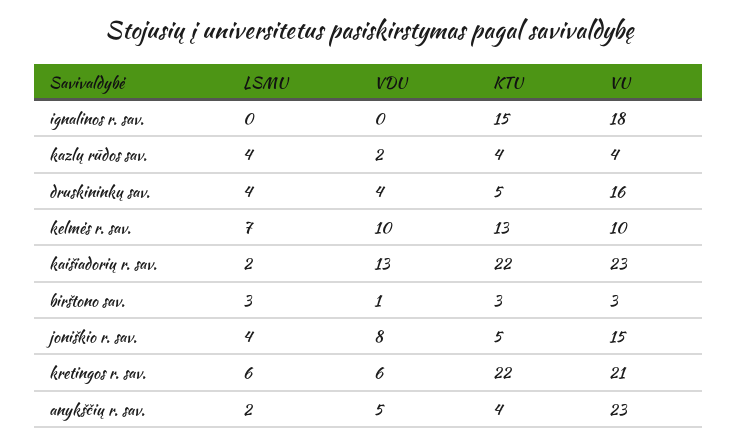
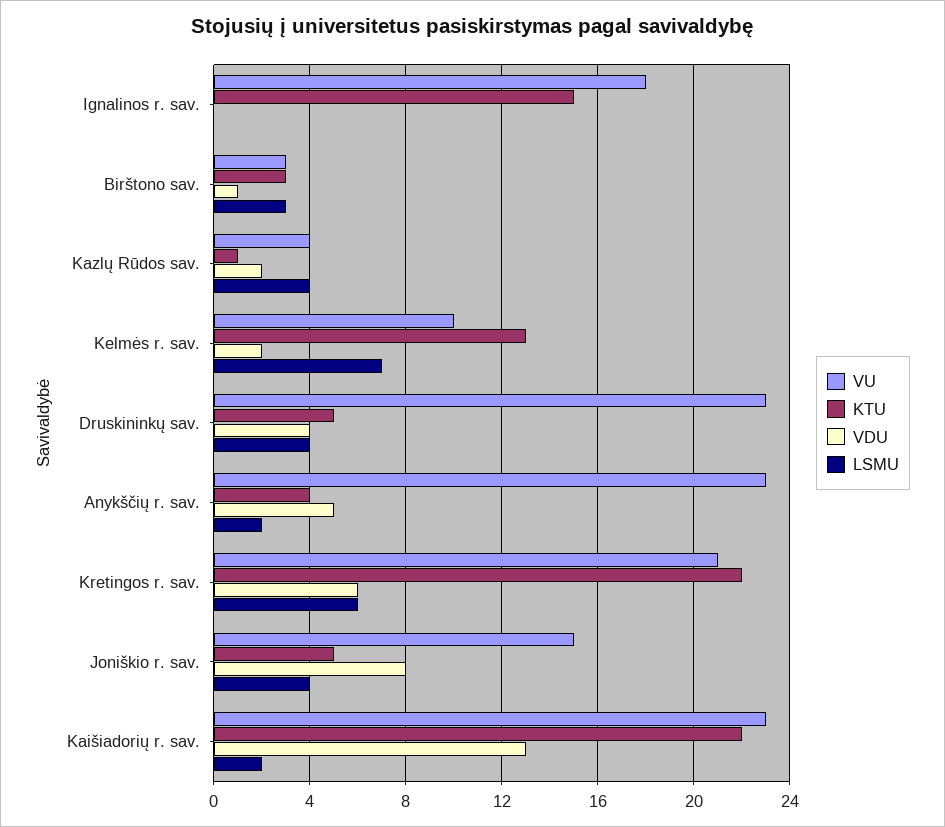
KTU, kazlų rūdos sav.: 4 -> 1
VU, druskininkų sav.: 16 -> 23
VDU, kelmės r. sav.: 10 -> 2

